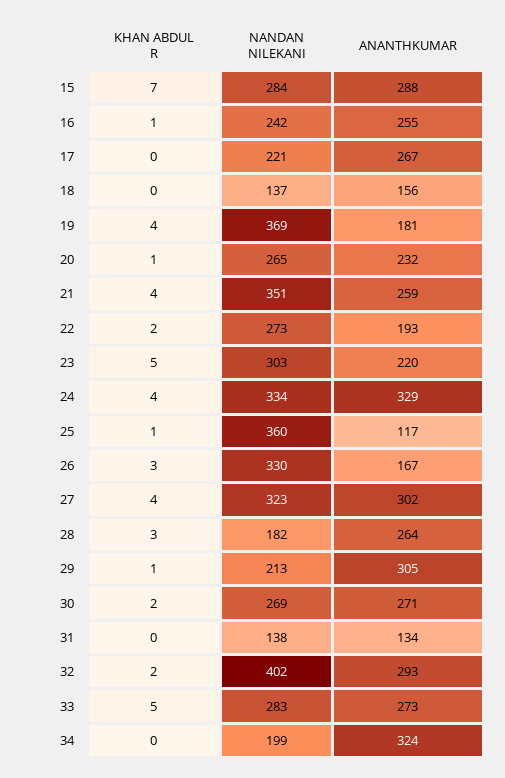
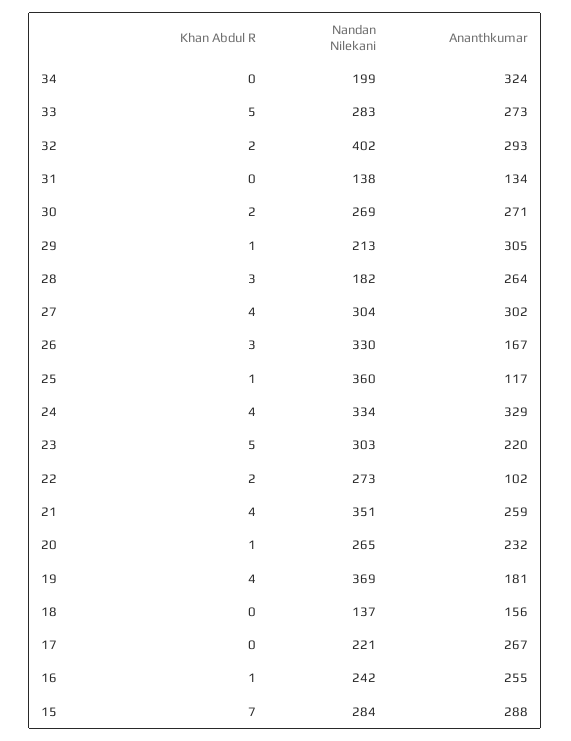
ANANTHKUMAR, 22: 193 -> 102
NANDAN NILEKANI, 27: 323 -> 304

